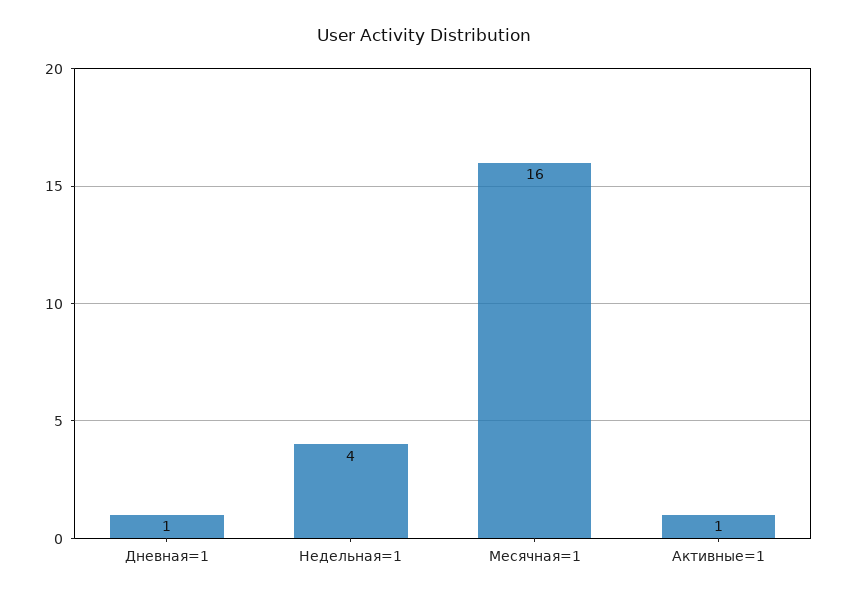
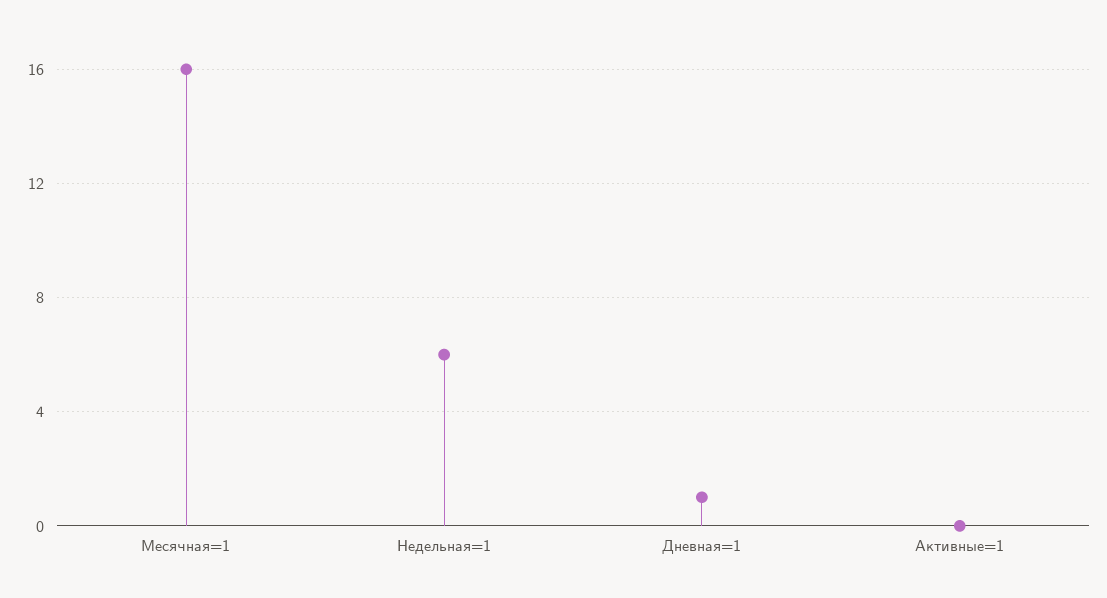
Недельная=1: 4 -> 6
Активные=1: 1 -> 0

